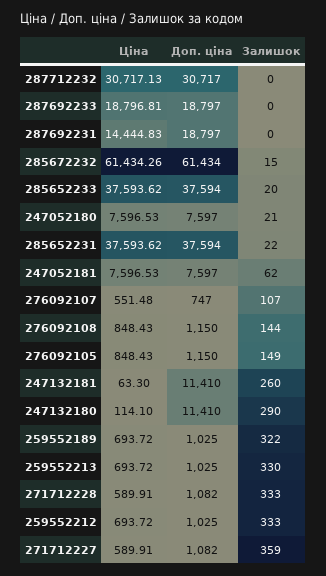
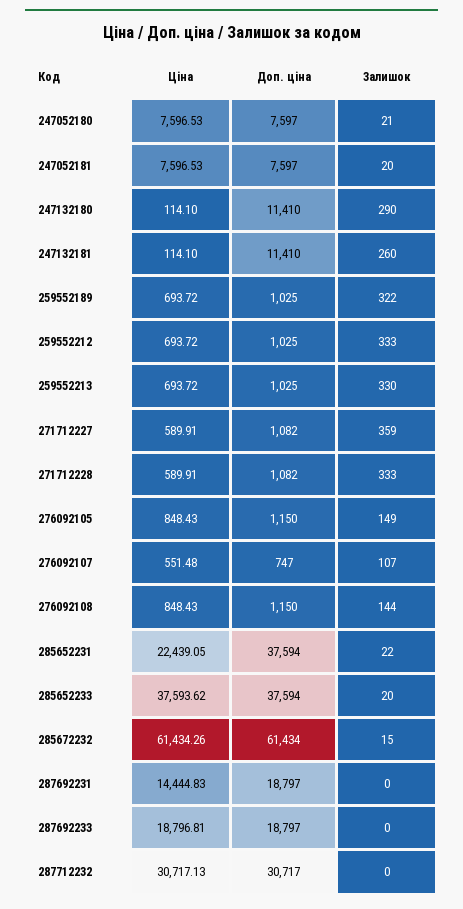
Ціна, 285652231: 37593.62 -> 22439.05
Залишок, 247052181: 62 -> 20
Ціна, 247132181: 63.3 -> 114.1

